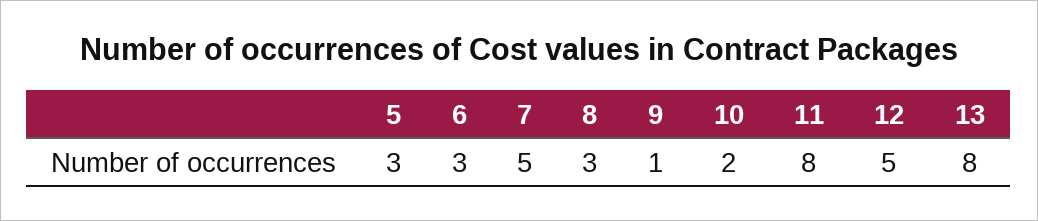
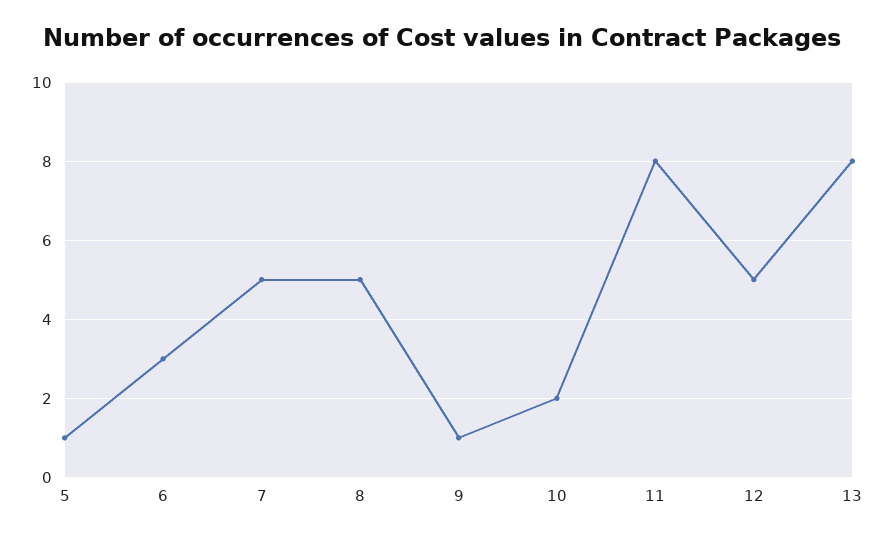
5: 3 -> 1
8: 3 -> 5

